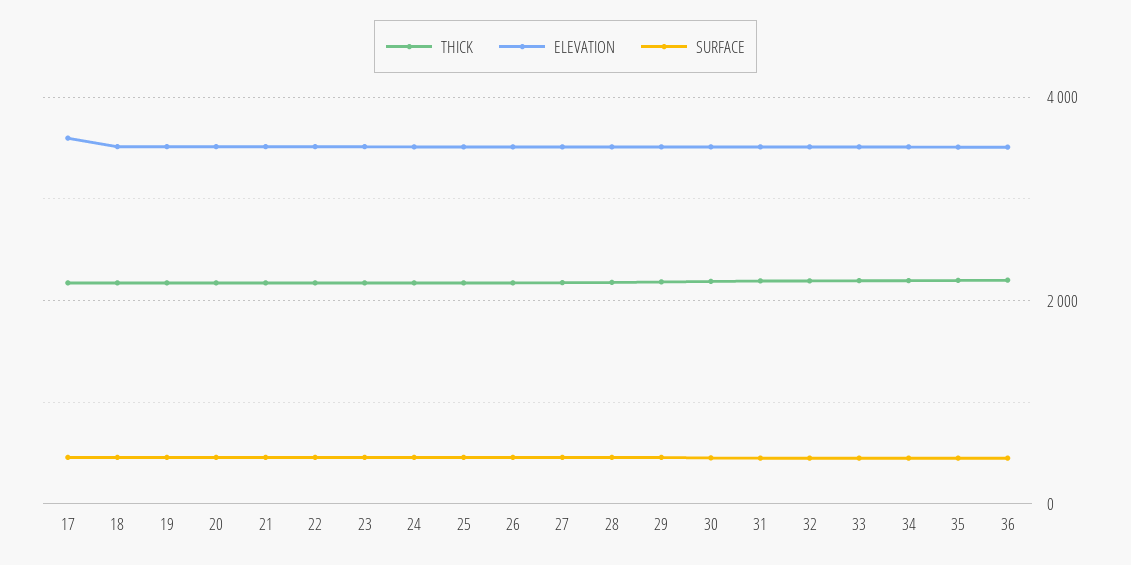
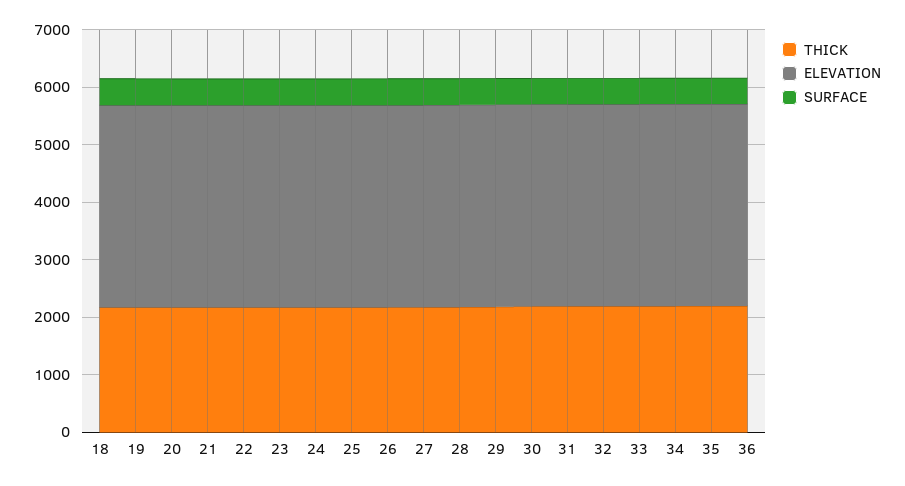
THICK, 17: 2200 -> none
ELEVATION, 17: 3600 -> none
SURFACE, 17: 400 -> none

